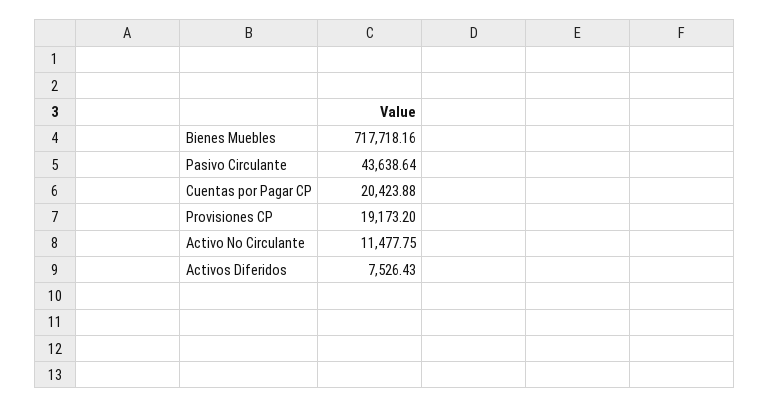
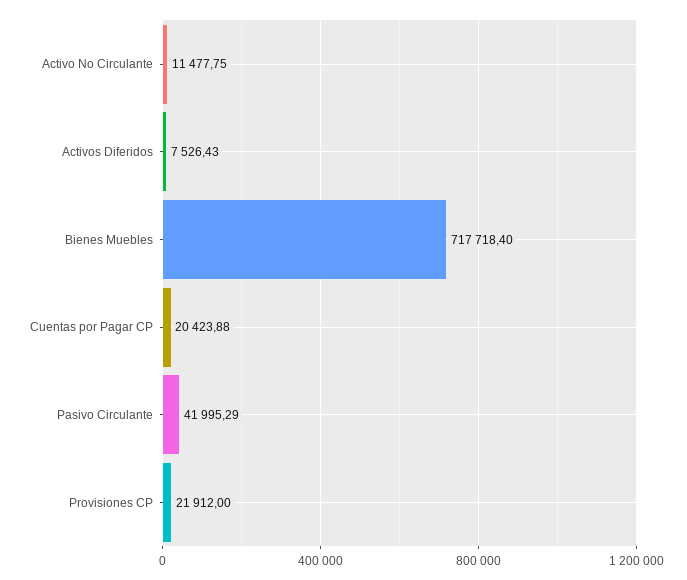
Bienes Muebles: 717718.16 -> 717718.4
Pasivo Circulante: 43638.64 -> 41995.29
Provisiones CP: 19173.2 -> 21912

